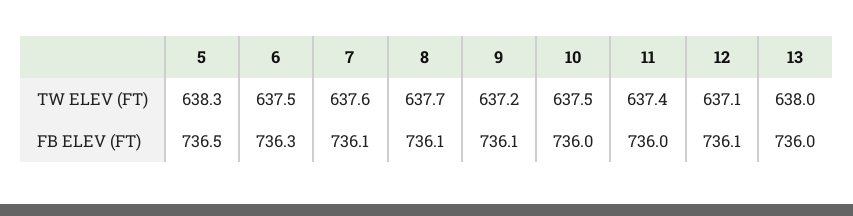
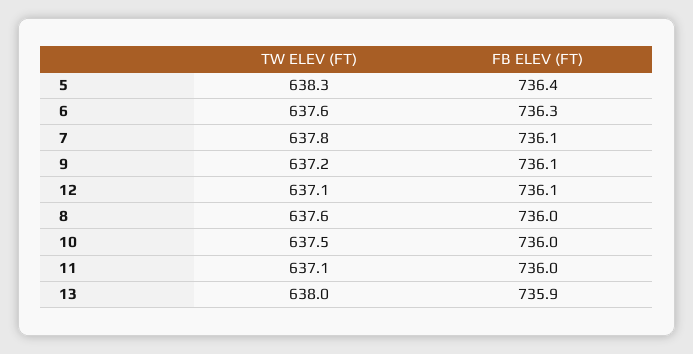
6, TW ELEV (FT): 637.5 -> 637.6
7, TW ELEV (FT): 637.6 -> 637.8
8, TW ELEV (FT): 637.7 -> 637.6
11, TW ELEV (FT): 637.4 -> 637.1
5, FB ELEV (FT): 736.5 -> 736.4
8, FB ELEV (FT): 736.1 -> 736
13, FB ELEV (FT): 736 -> 735.9

